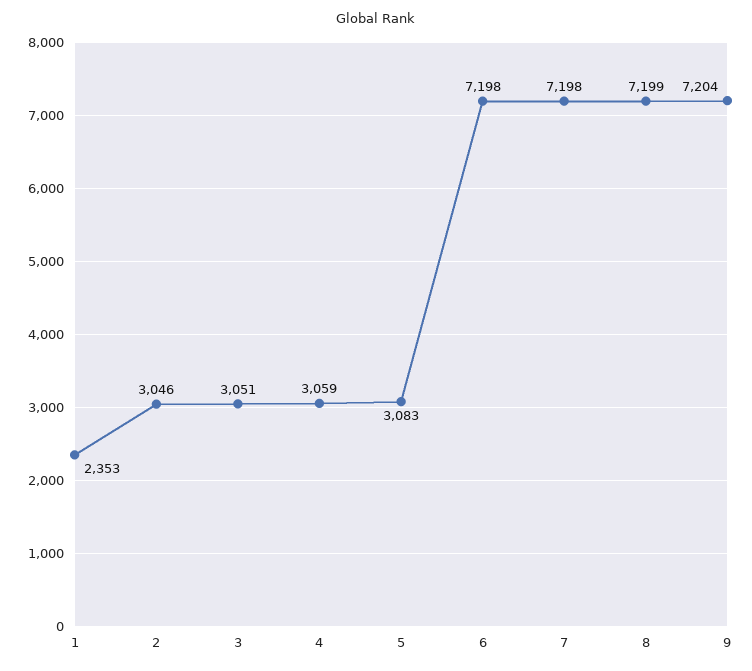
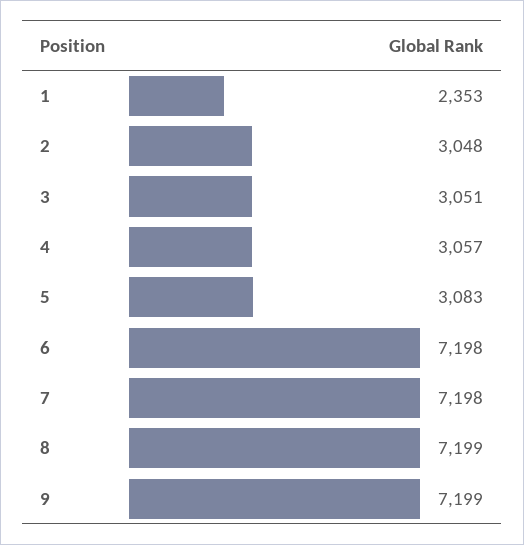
2: 3046 -> 3048
4: 3059 -> 3057
9: 7204 -> 7199

